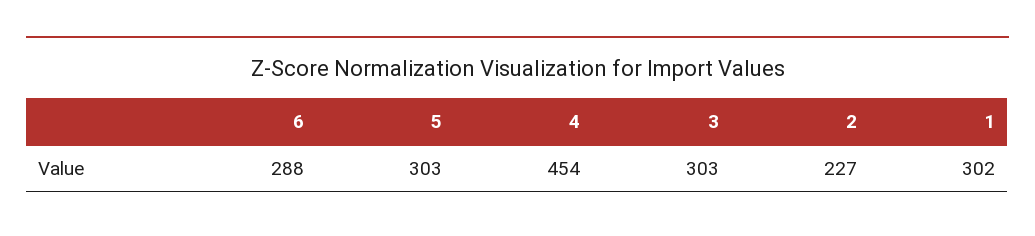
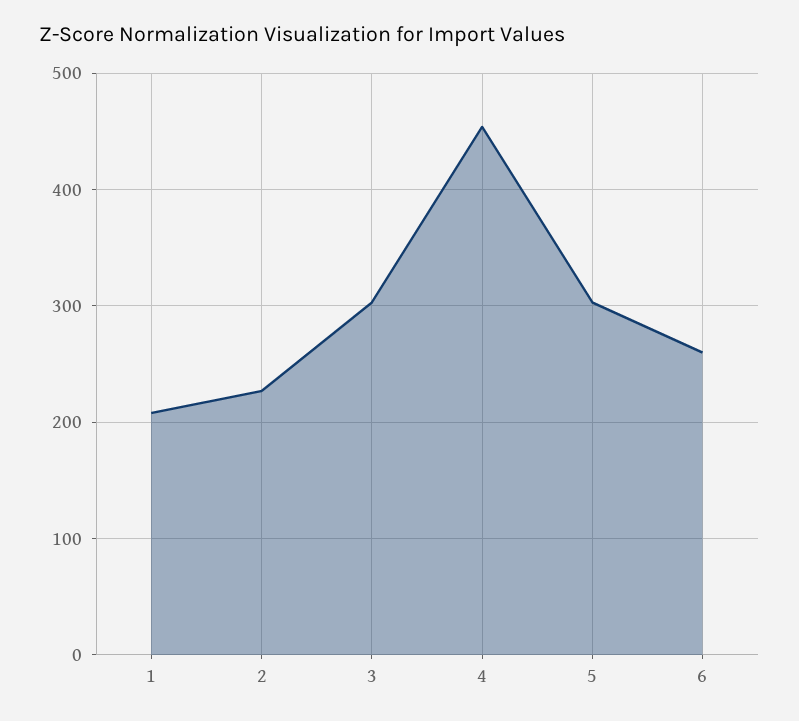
6: 288 -> 260
1: 302 -> 210

